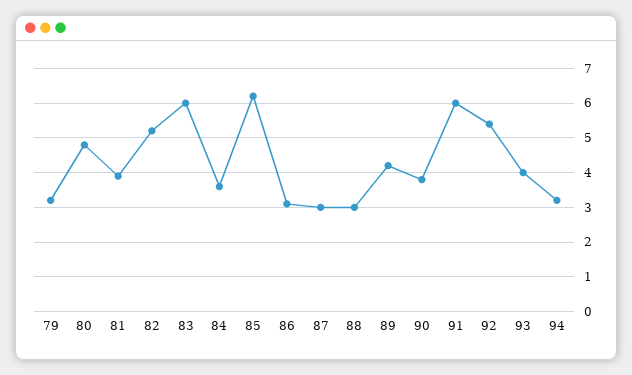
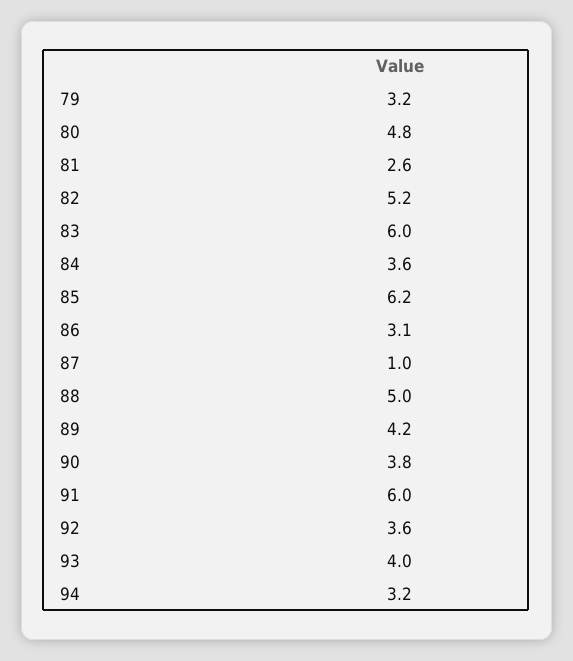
81: 4 -> 2.6
87: 3 -> 1
88: 3 -> 5
92: 5.5 -> 3.6

